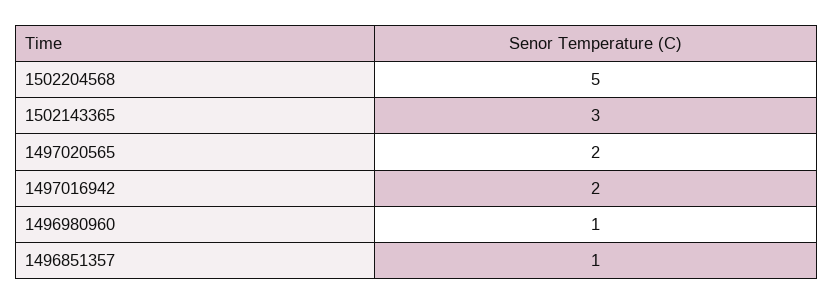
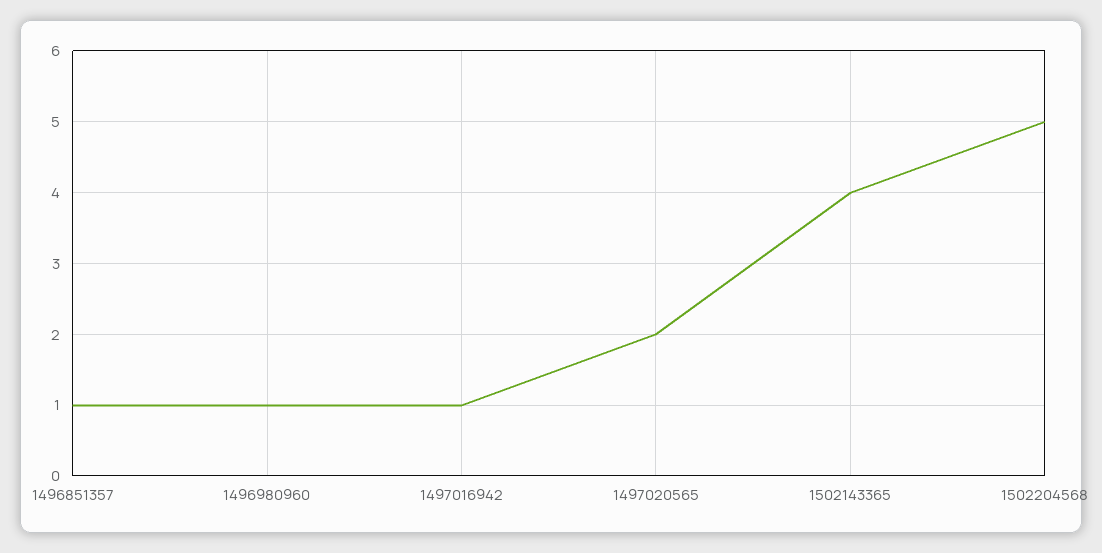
1502143365: 3 -> 4
1497016942: 2 -> 1

